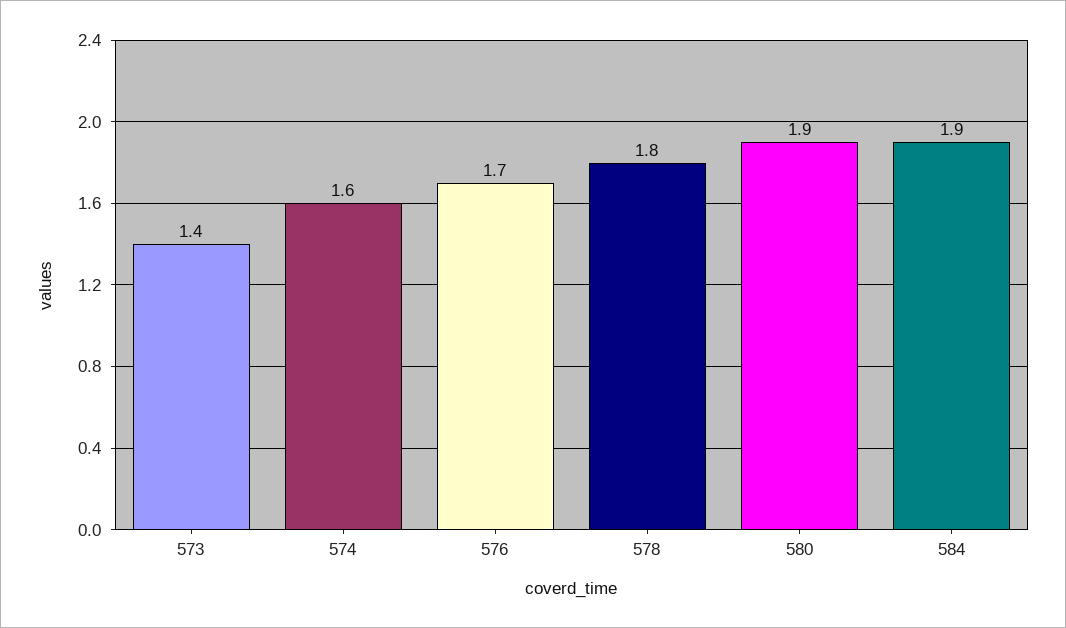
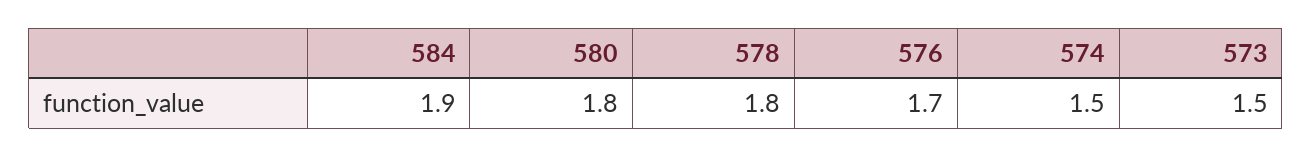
573: 1.4 -> 1.5
574: 1.6 -> 1.5
580: 1.9 -> 1.8

